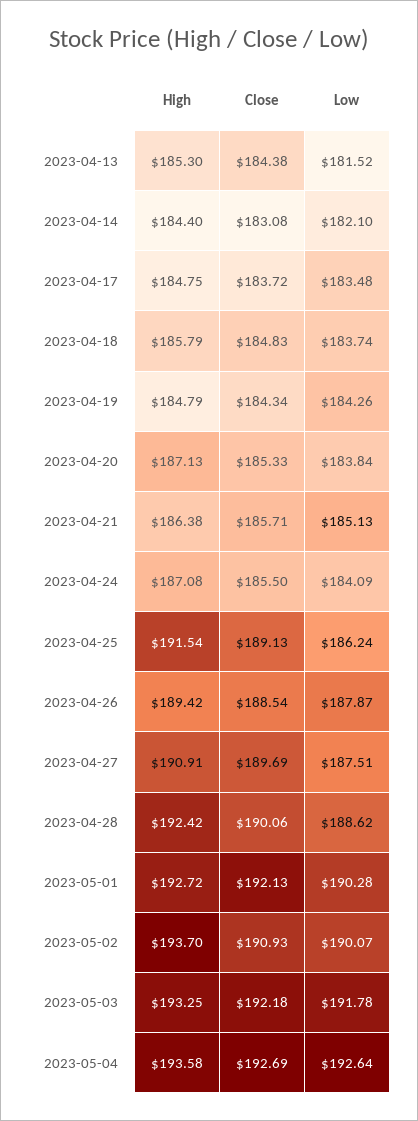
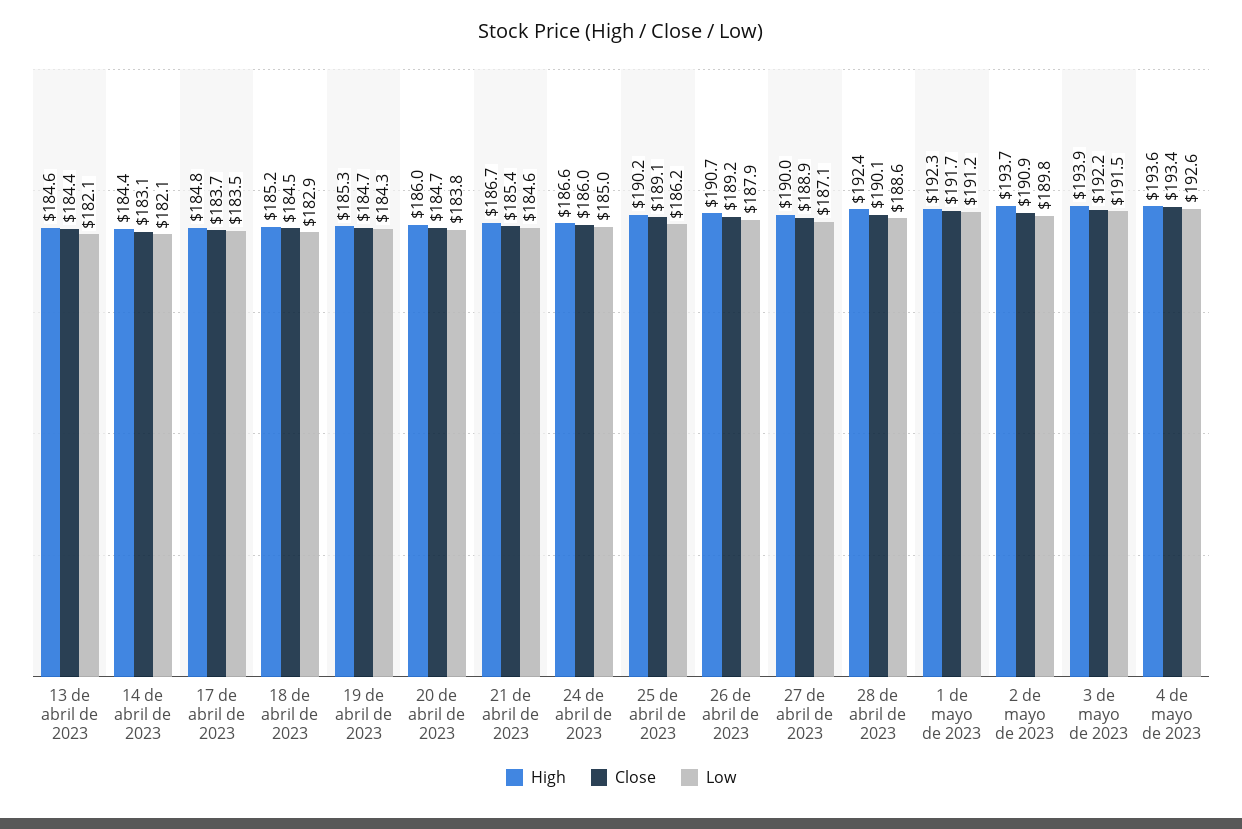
High, 2023-04-13: 185.3 -> 184.6
Low, 2023-04-13: 181.52 -> 182.1
High, 2023-04-18: 185.79 -> 185.2
Close, 2023-04-18: 184.83 -> 184.5
Low, 2023-04-18: 183.74 -> 182.9
High, 2023-04-19: 184.79 -> 185.3
Close, 2023-04-19: 184.34 -> 184.7
High, 2023-04-20: 187.13 -> 186
Close, 2023-04-20: 185.33 -> 184.7
High, 2023-04-21: 186.38 -> 186.7
Close, 2023-04-21: 185.71 -> 185.4
Low, 2023-04-21: 185.13 -> 184.6
High, 2023-04-24: 187.08 -> 186.6
Close, 2023-04-24: 185.5 -> 186
Low, 2023-04-24: 184.09 -> 185
High, 2023-04-25: 191.54 -> 190.2
High, 2023-04-26: 189.42 -> 190.7
Close, 2023-04-26: 188.54 -> 189.2
High, 2023-04-27: 190.91 -> 190
Close, 2023-04-27: 189.69 -> 188.9
Low, 2023-04-27: 187.51 -> 187.1
High, 2023-05-01: 192.72 -> 192.3
Close, 2023-05-01: 192.13 -> 191.7
Low, 2023-05-01: 190.28 -> 191.2
Low, 2023-05-02: 190.07 -> 189.8
High, 2023-05-03: 193.25 -> 193.9
Low, 2023-05-03: 191.78 -> 191.5
Close, 2023-05-04: 192.69 -> 193.4

